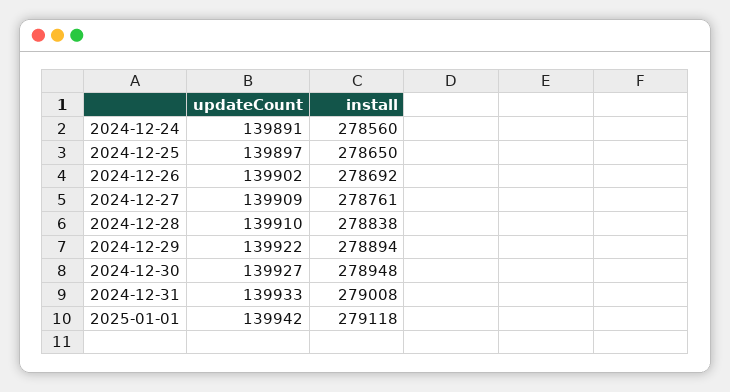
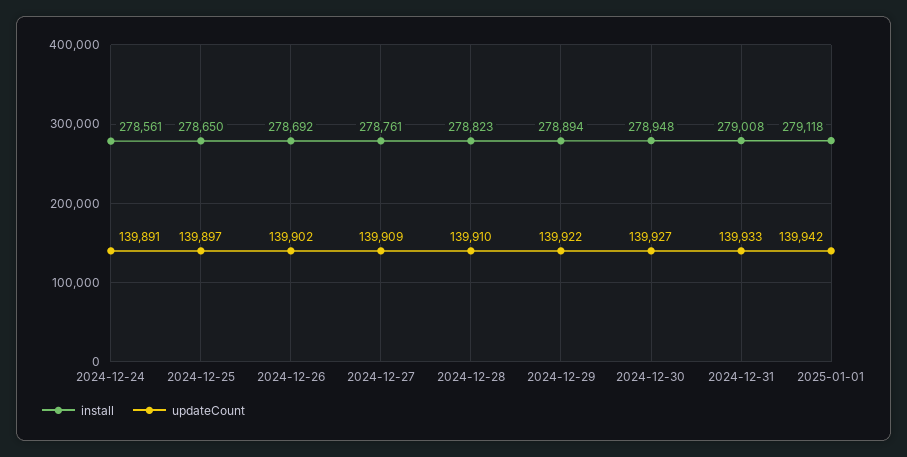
install, 2024-12-24: 278560 -> 278561
install, 2024-12-28: 278838 -> 278823

